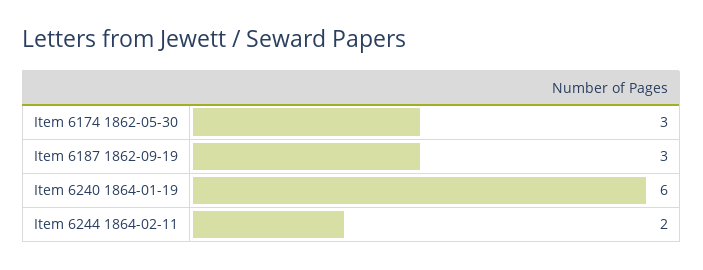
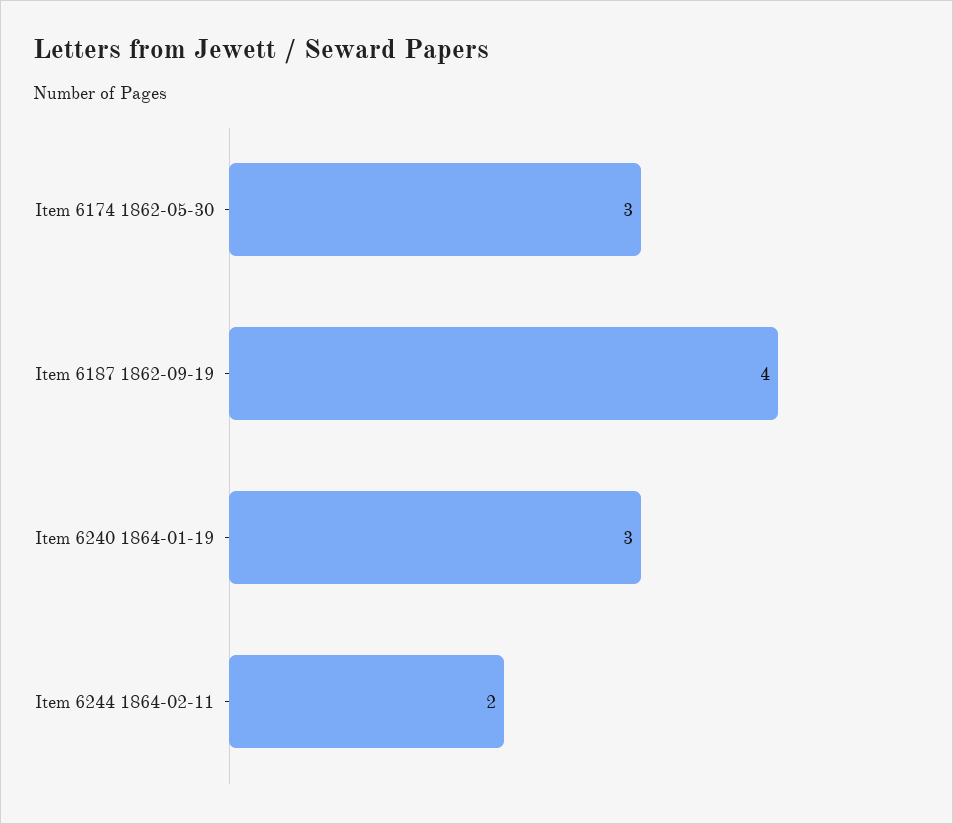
Item 6187 1862-09-19: 3 -> 4
Item 6240 1864-01-19: 6 -> 3

